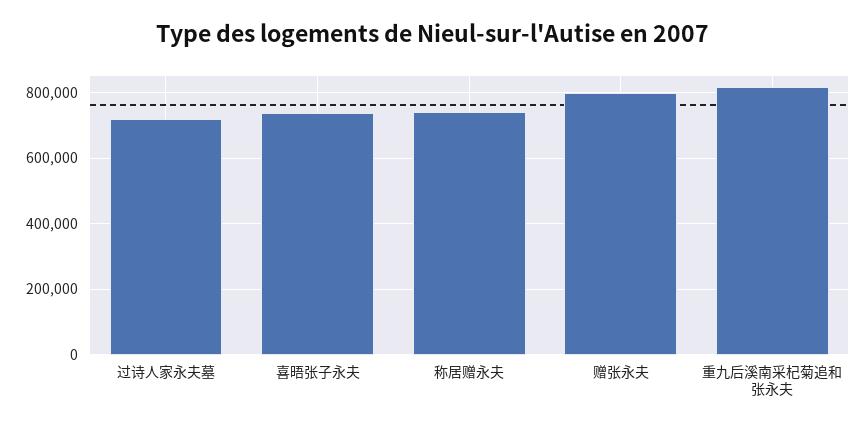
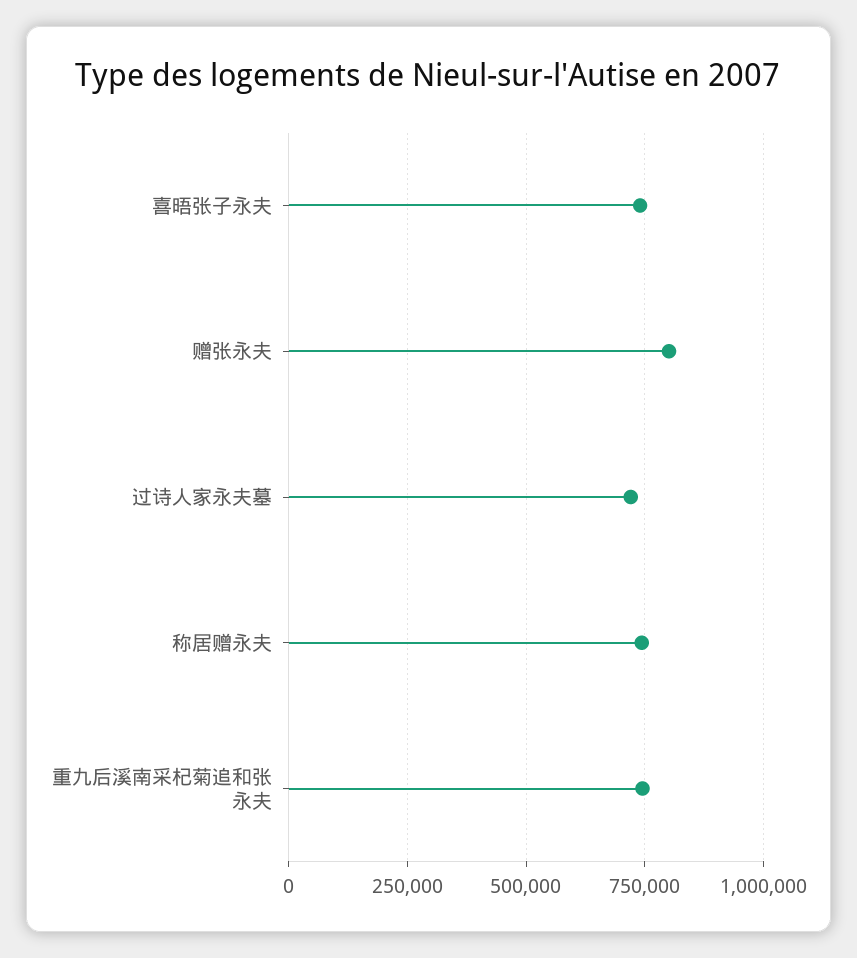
重九后溪南采杞菊追和张永夫: 820000 -> 750000

